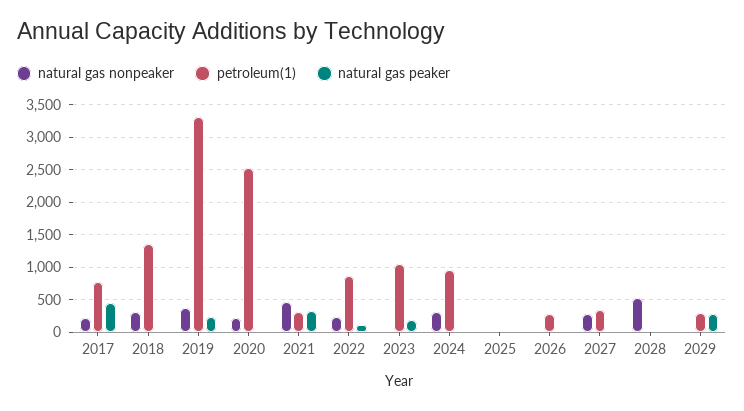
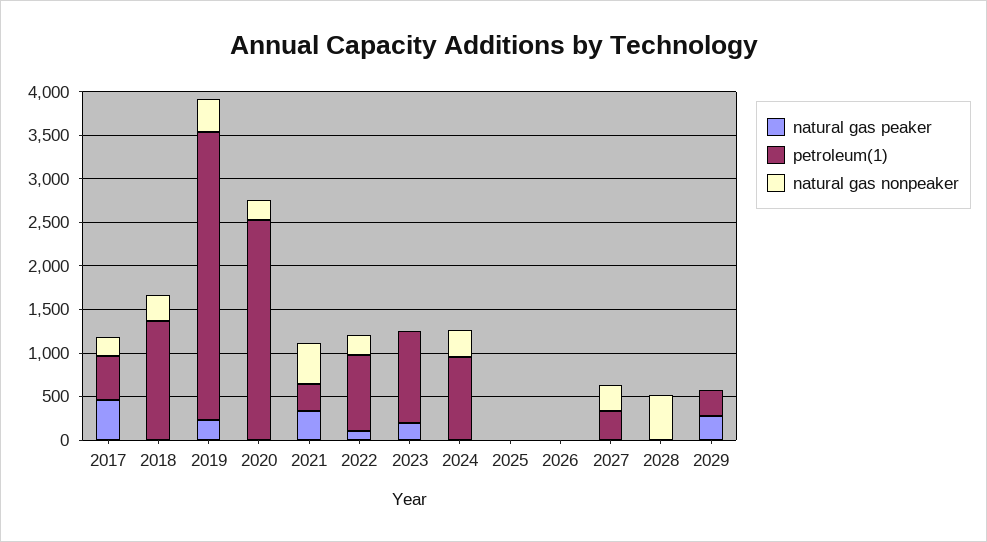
petroleum(1), 2017: 800 -> 500
petroleum(1), 2026: 300 -> 0

